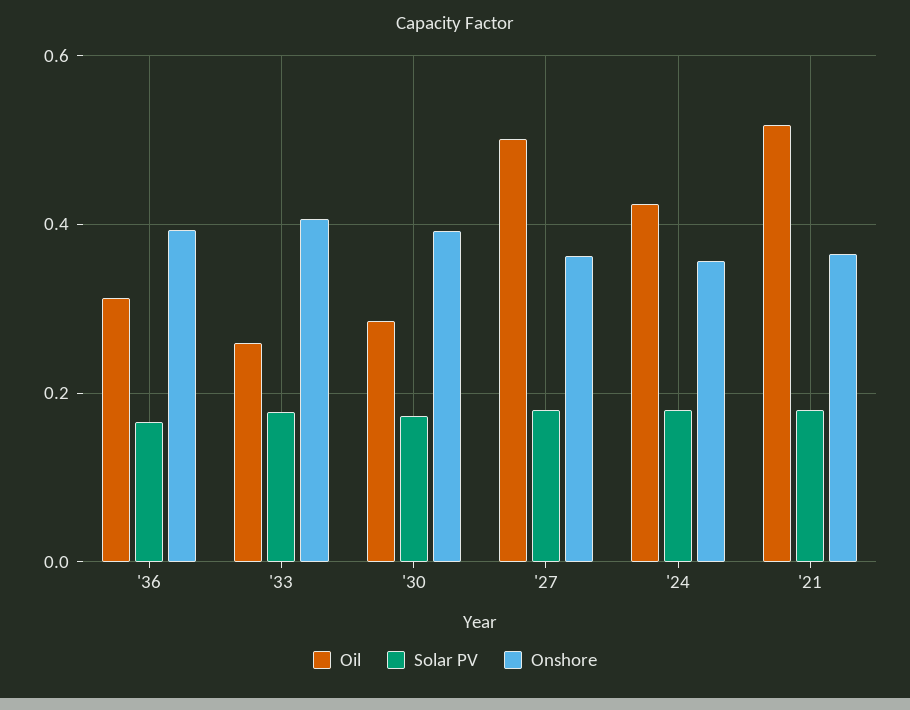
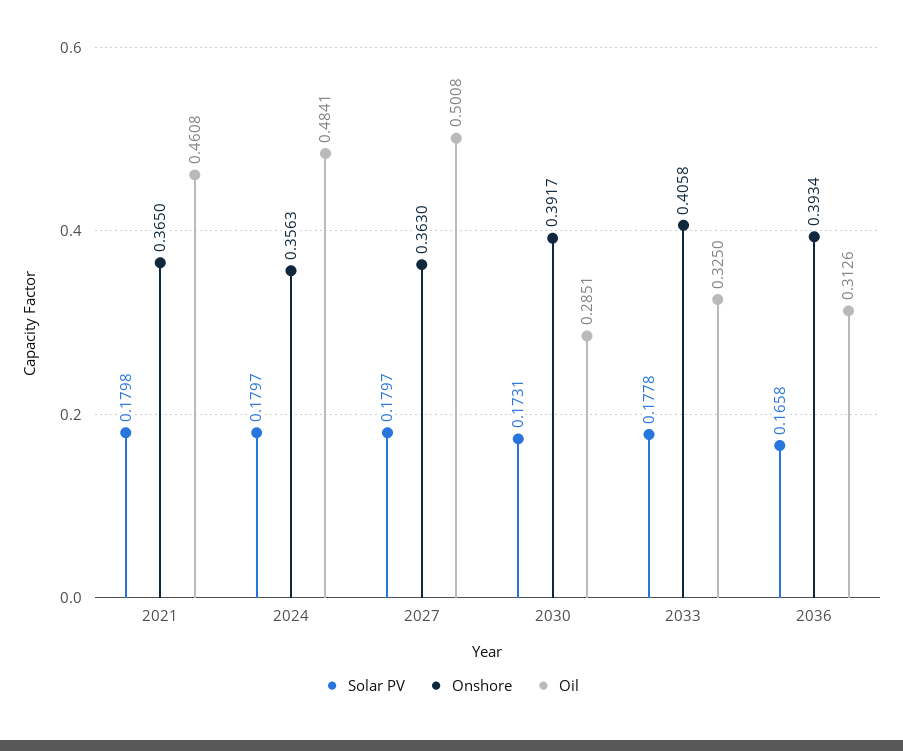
Oil, '33: 0.26 -> 0.325
Oil, '24: 0.42 -> 0.4841
Oil, '21: 0.52 -> 0.4608

